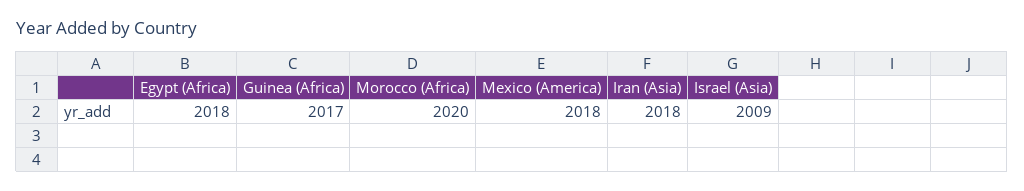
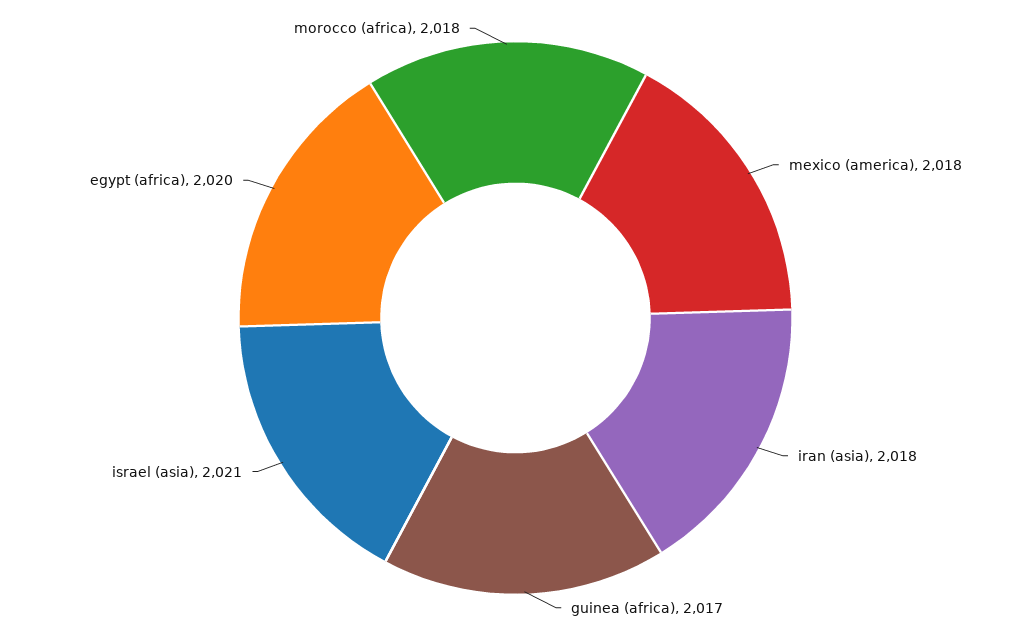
Egypt (Africa): 2018 -> 2020
Morocco (Africa): 2020 -> 2018
Israel (Asia): 2009 -> 2021

